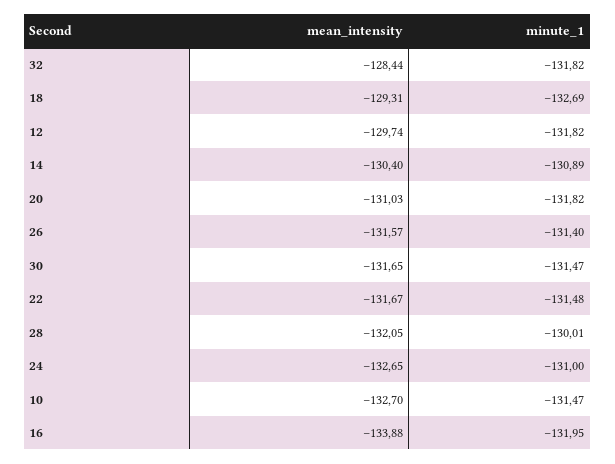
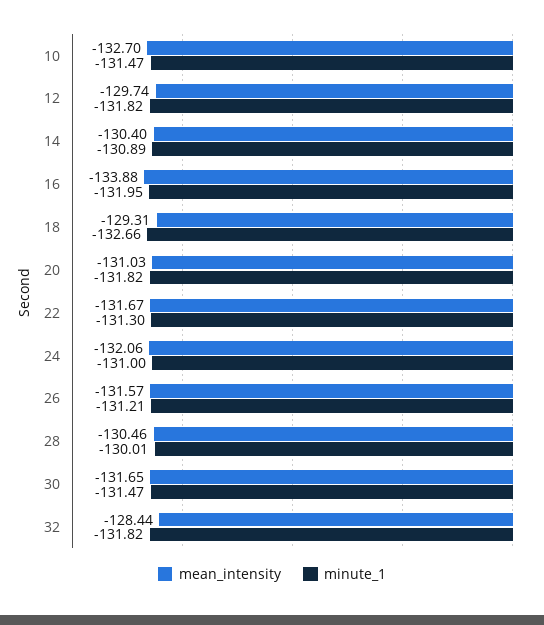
minute_1, 18: -132.69 -> -132.66
minute_1, 26: -131.4 -> -131.21
minute_1, 22: -131.48 -> -131.3
mean_intensity, 28: -132.05 -> -130.46
mean_intensity, 24: -132.65 -> -132.06

